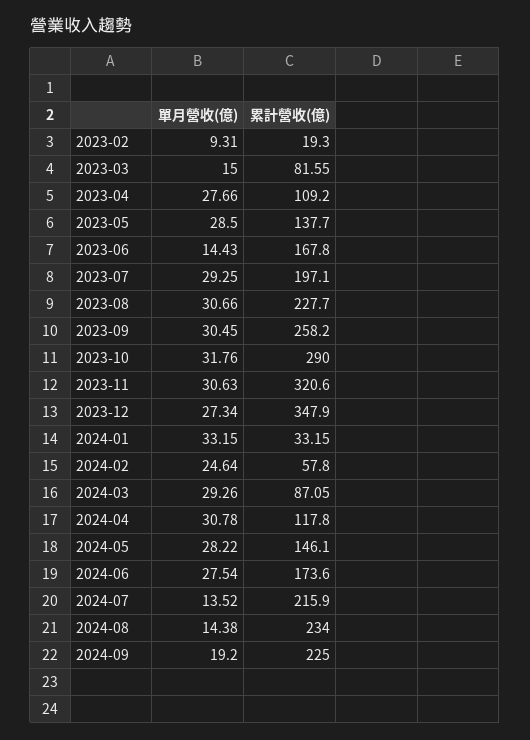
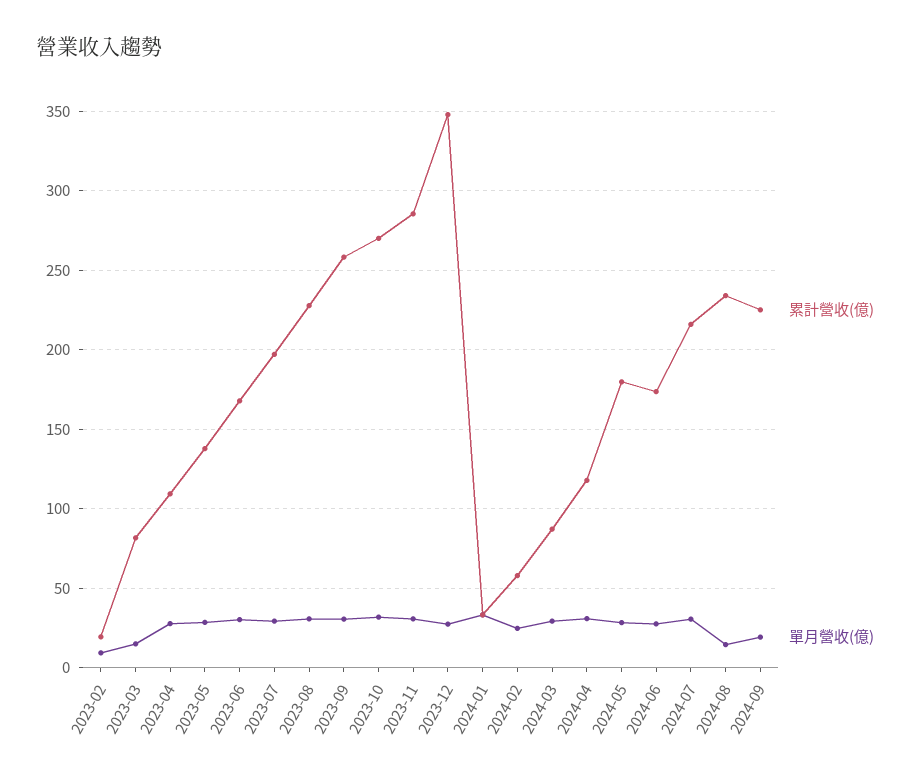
單月營收(億), 2023-06: 14.43 -> 30
累計營收(億), 2023-10: 290 -> 270
累計營收(億), 2023-11: 320.6 -> 285
累計營收(億), 2024-05: 146.1 -> 180
單月營收(億), 2024-07: 13.52 -> 30

